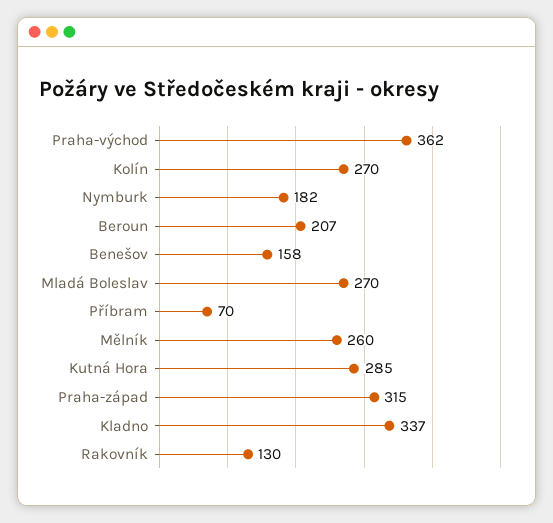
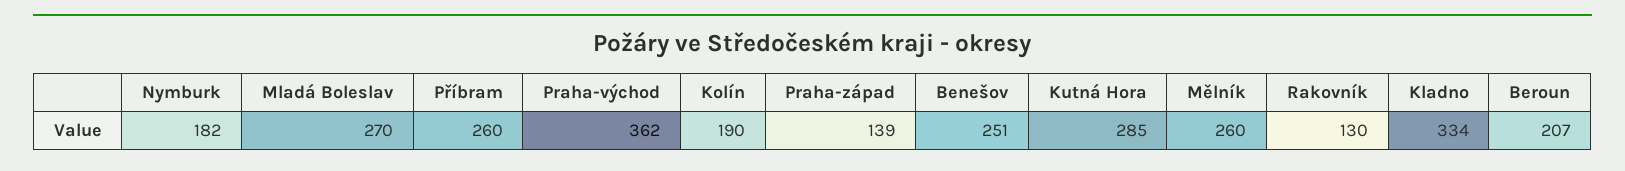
Kolín: 270 -> 190
Benešov: 158 -> 251
Příbram: 70 -> 260
Praha-západ: 315 -> 139
Kladno: 337 -> 334

